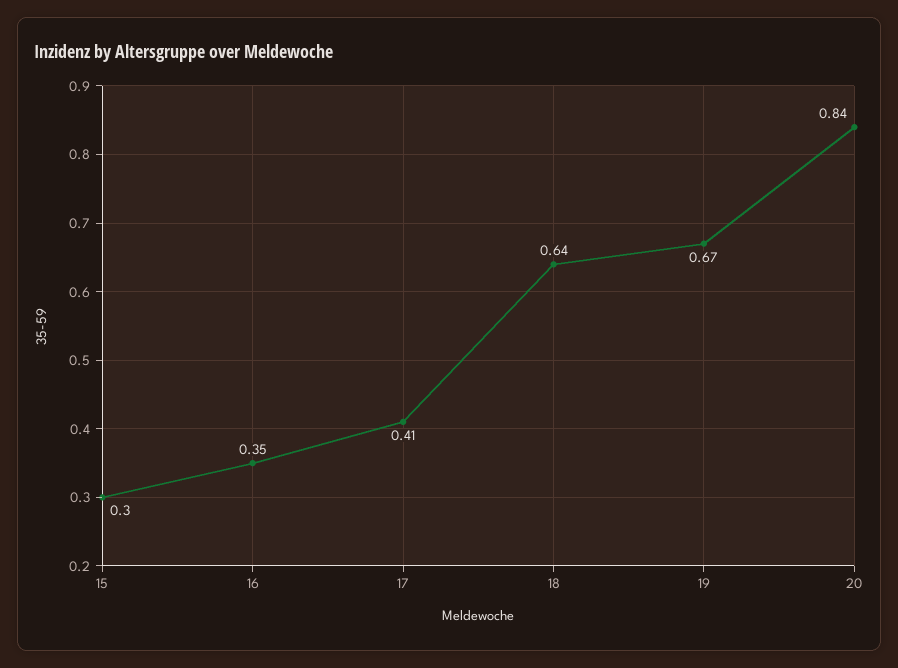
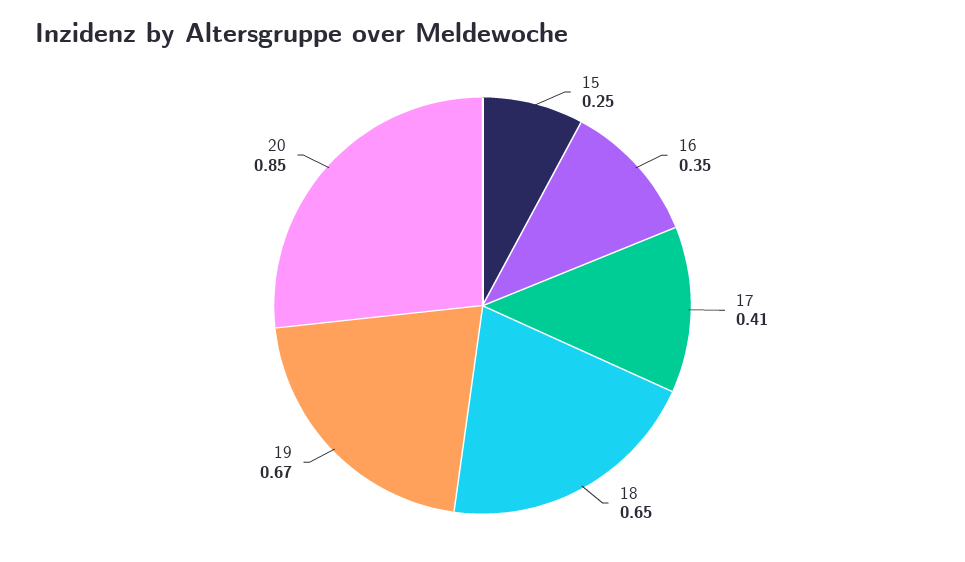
15: 0.3 -> 0.25
18: 0.64 -> 0.65
20: 0.84 -> 0.85

